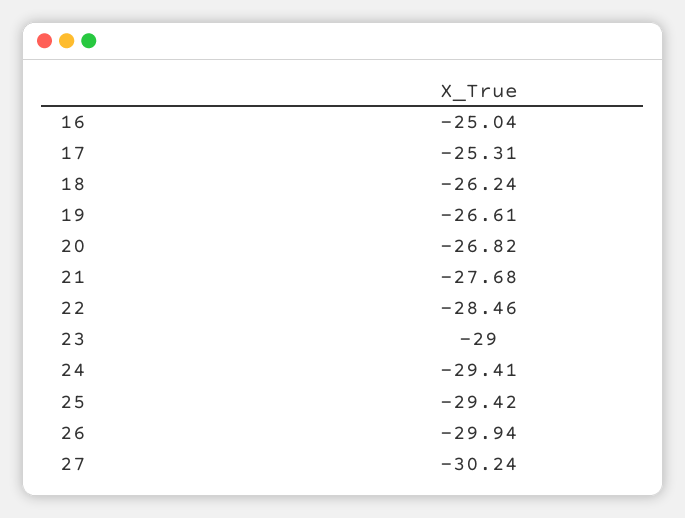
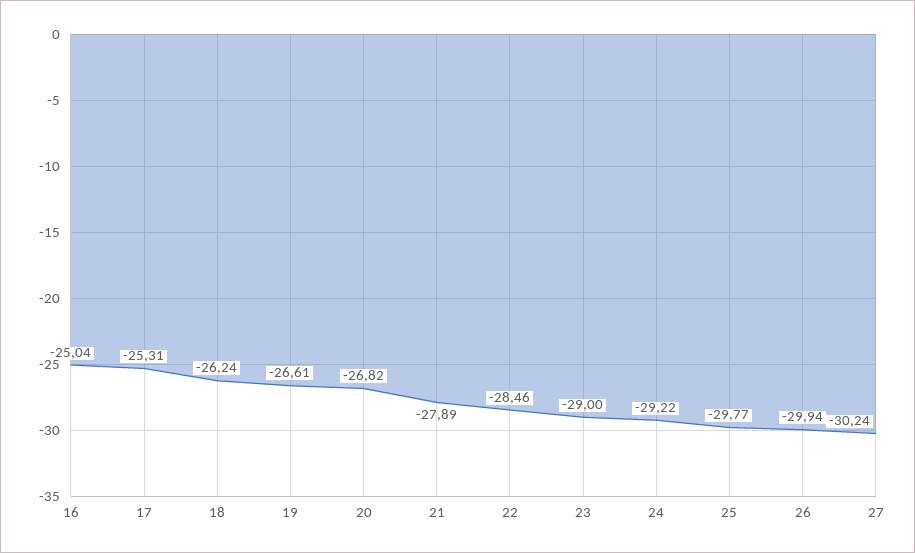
21: -27.68 -> -27.89
24: -29.41 -> -29.22
25: -29.42 -> -29.77

